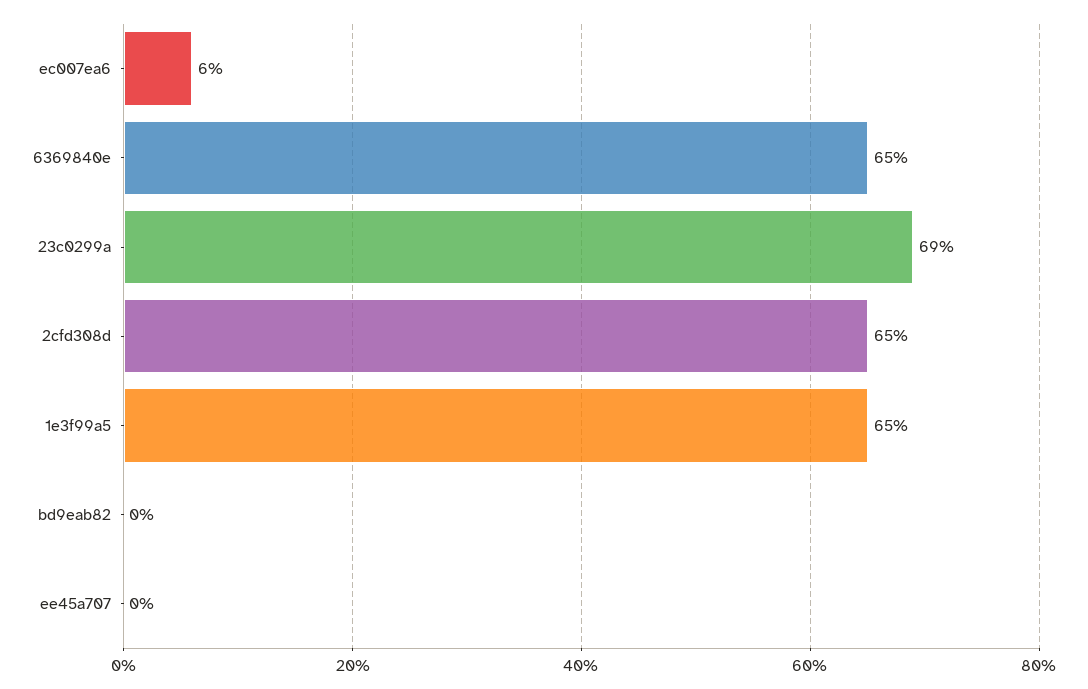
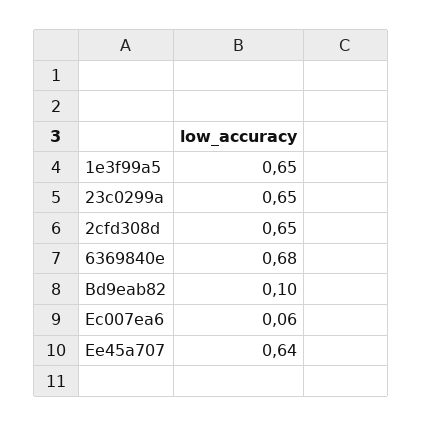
6369840e: 0.65 -> 0.68
23c0299a: 0.69 -> 0.65
bd9eab82: 0 -> 0.1
ee45a707: 0 -> 0.64

